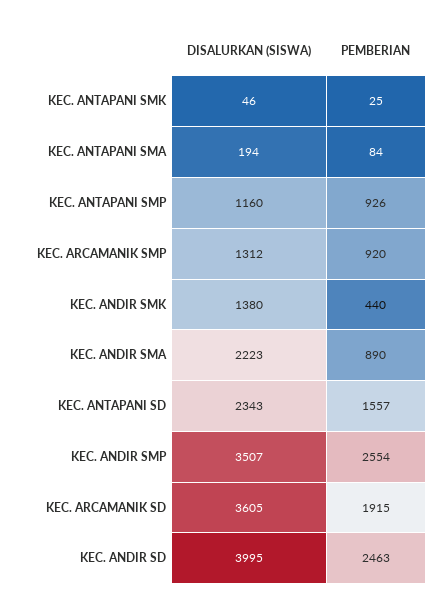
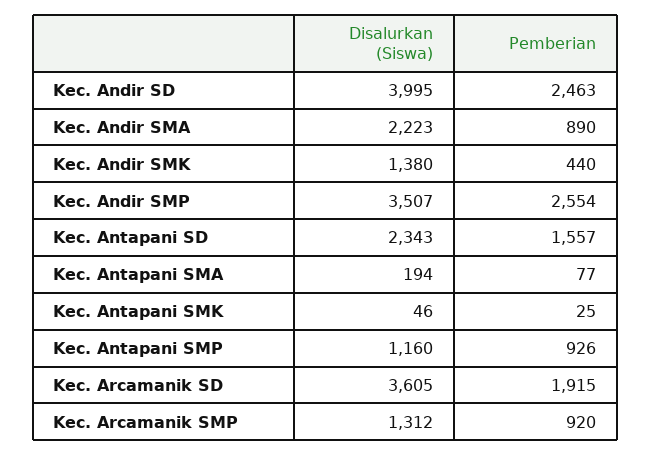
PEMBERIAN, KEC. ANTAPANI SMA: 84 -> 77

